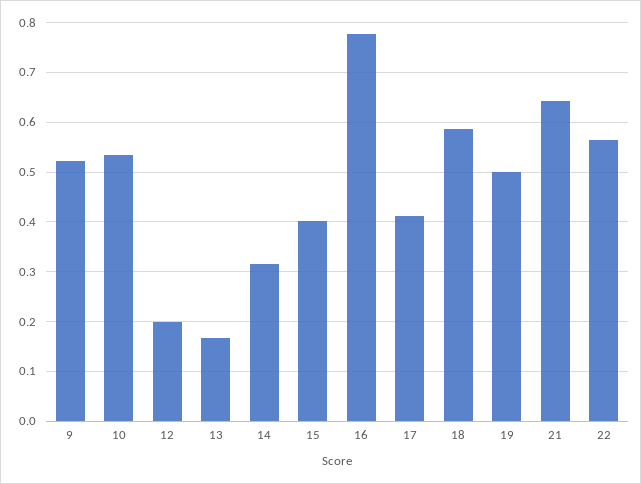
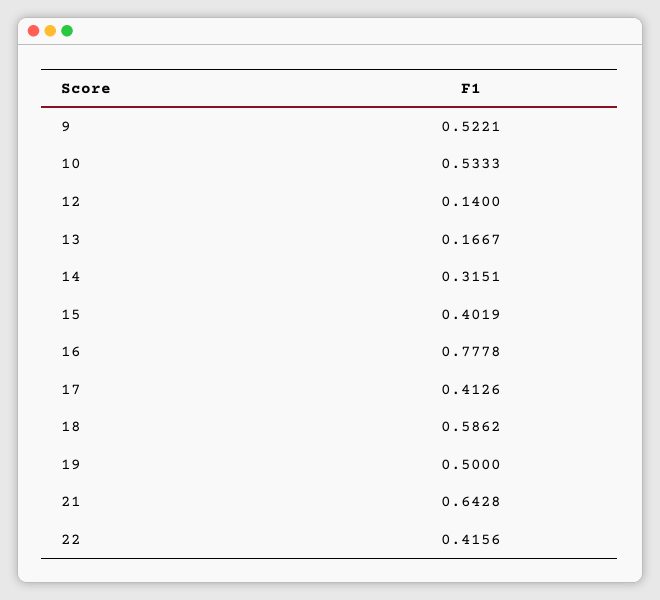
12: 0.2 -> 0.14
22: 0.56 -> 0.4156

